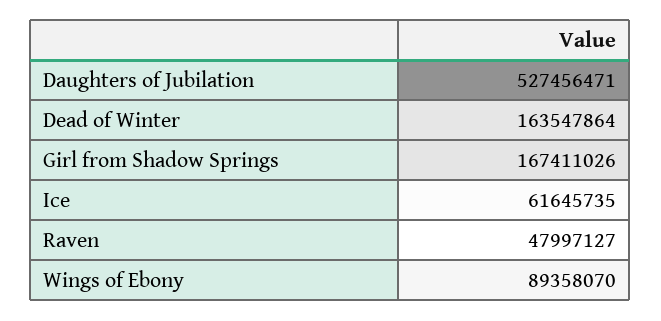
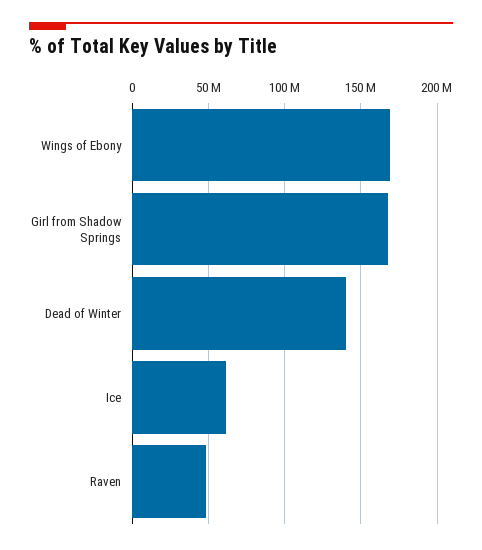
Daughters of Jubilation: 527456471 -> none
Dead of Winter: 163547864 -> 140000000
Wings of Ebony: 89358070 -> 170000000

